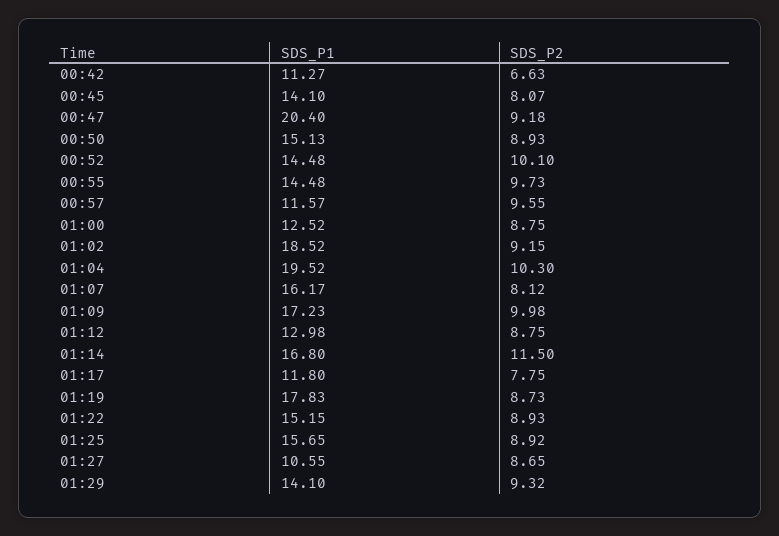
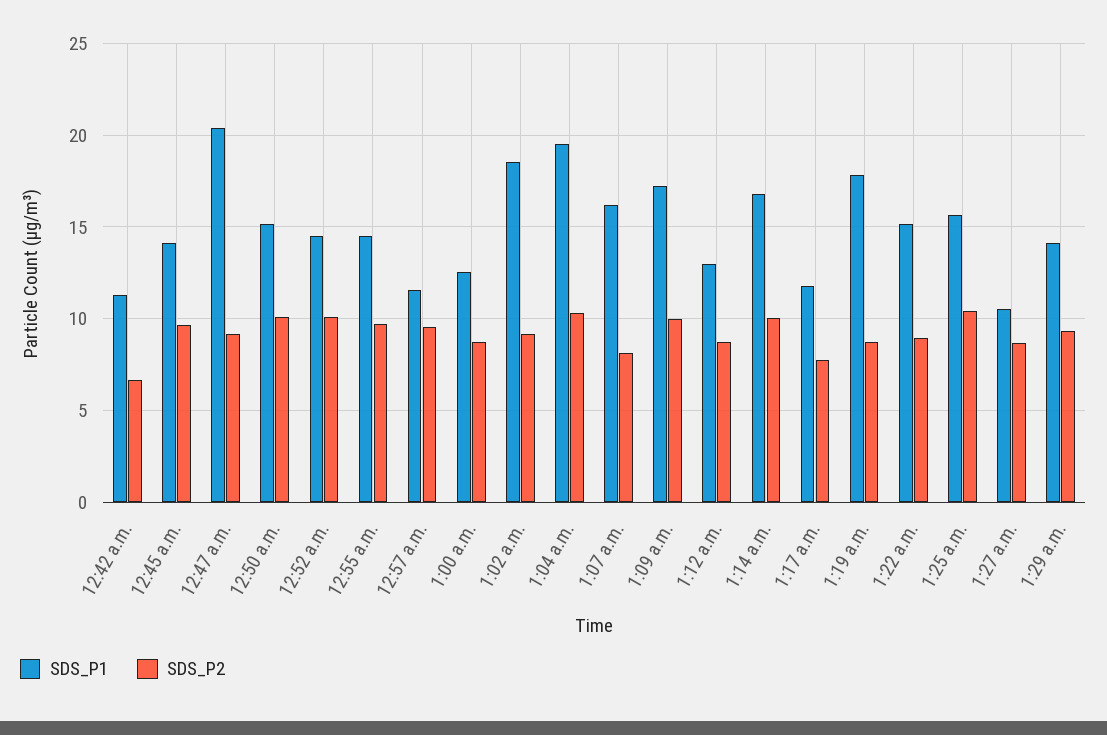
SDS_P2, 00:45: 8.07 -> 9.5
SDS_P2, 00:50: 8.93 -> 10
SDS_P2, 01:14: 11.5 -> 10
SDS_P2, 01:25: 8.92 -> 10.5

